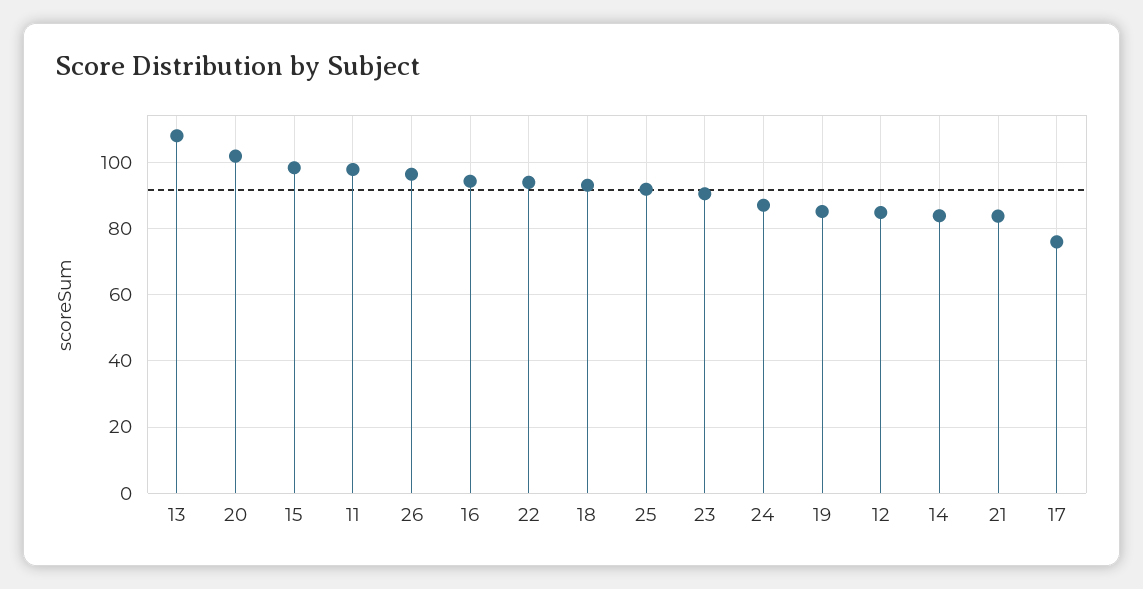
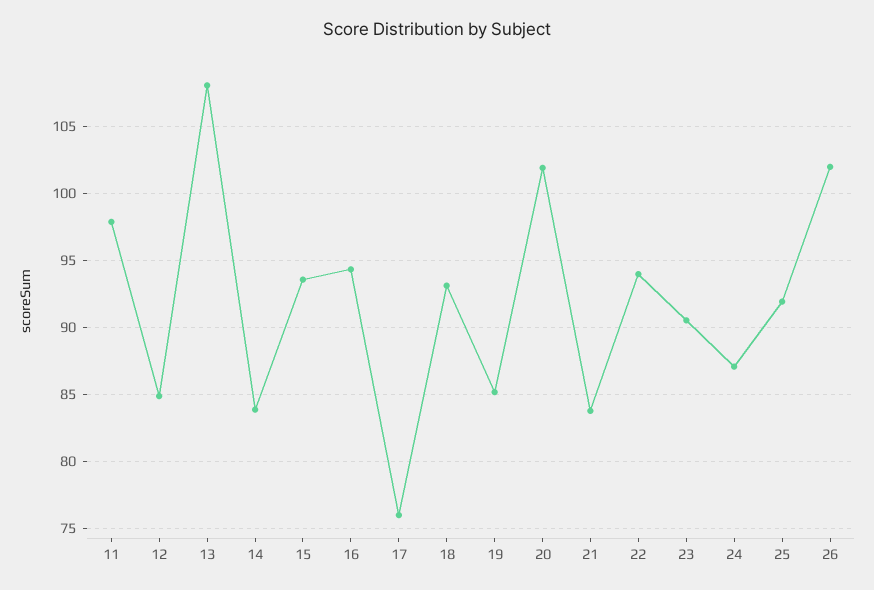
15: 98 -> 93.5
26: 96 -> 102

